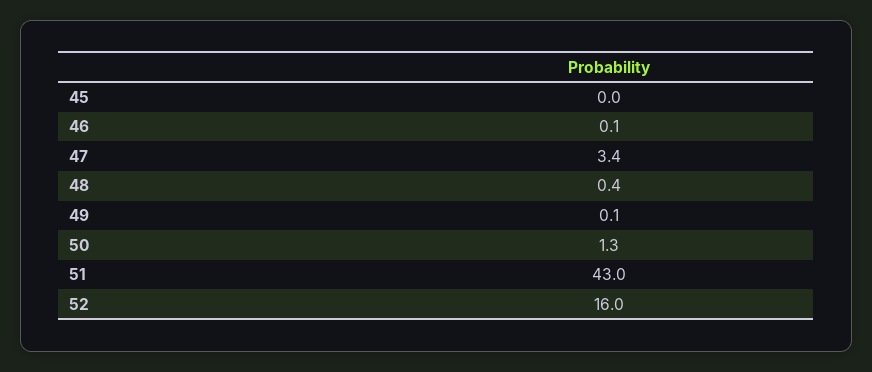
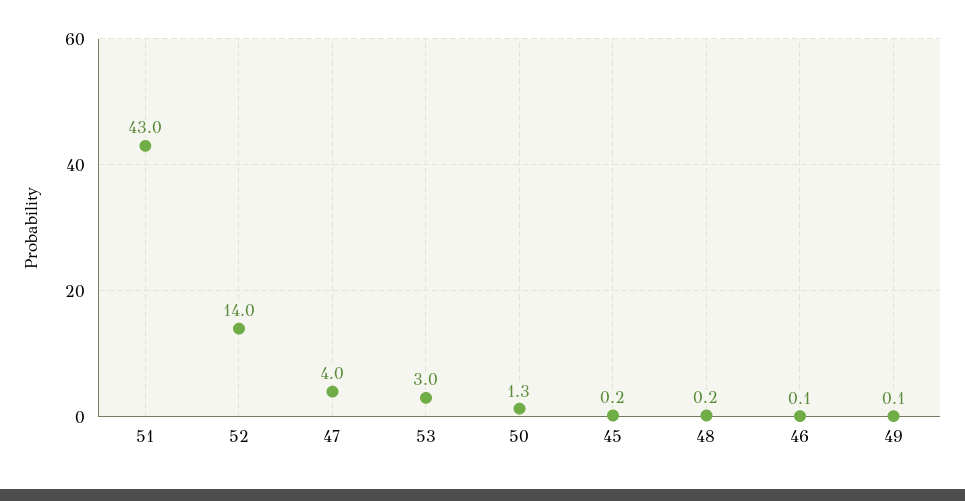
45: 0 -> 0.2
47: 3.4 -> 4
48: 0.4 -> 0.2
52: 16 -> 14
53: none -> 3

